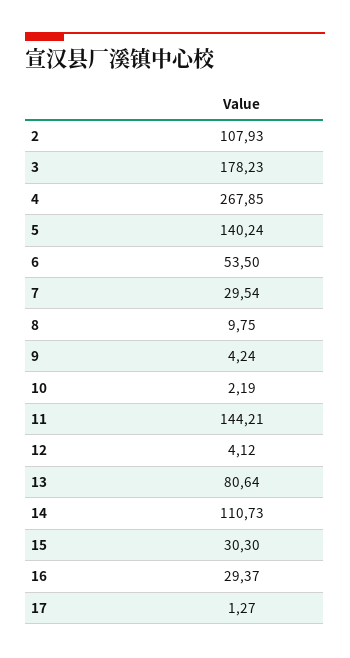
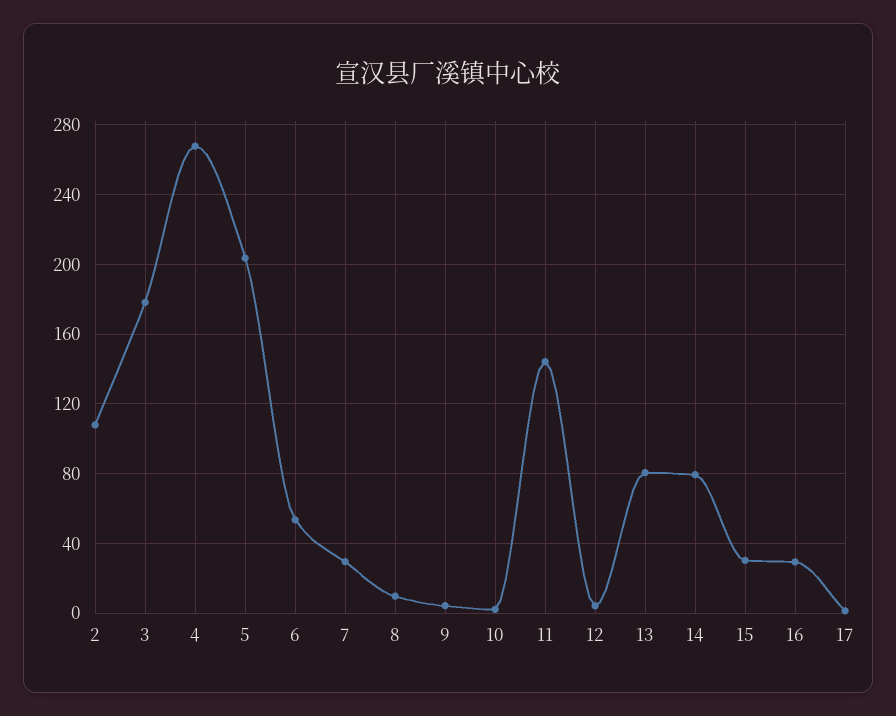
5: 140.24 -> 205
14: 110.73 -> 80

